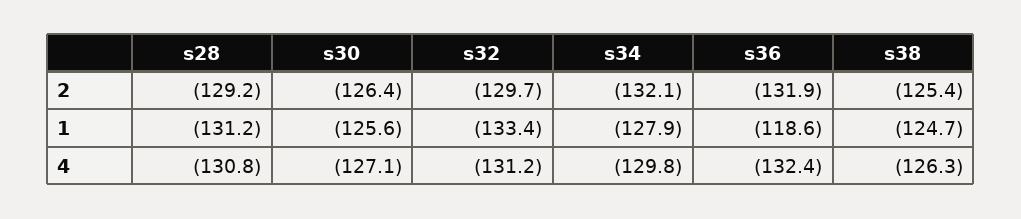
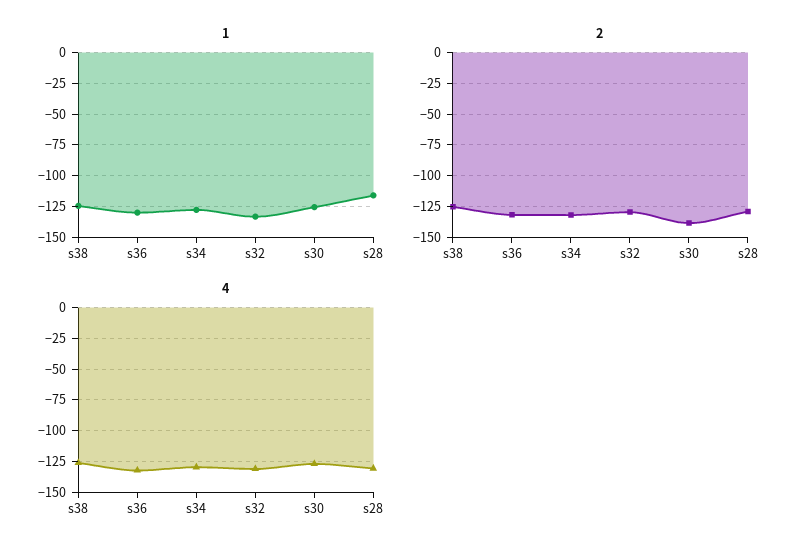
2, s30: -126.4 -> -140
1, s28: -131.2 -> -115
1, s36: -118.6 -> -130

